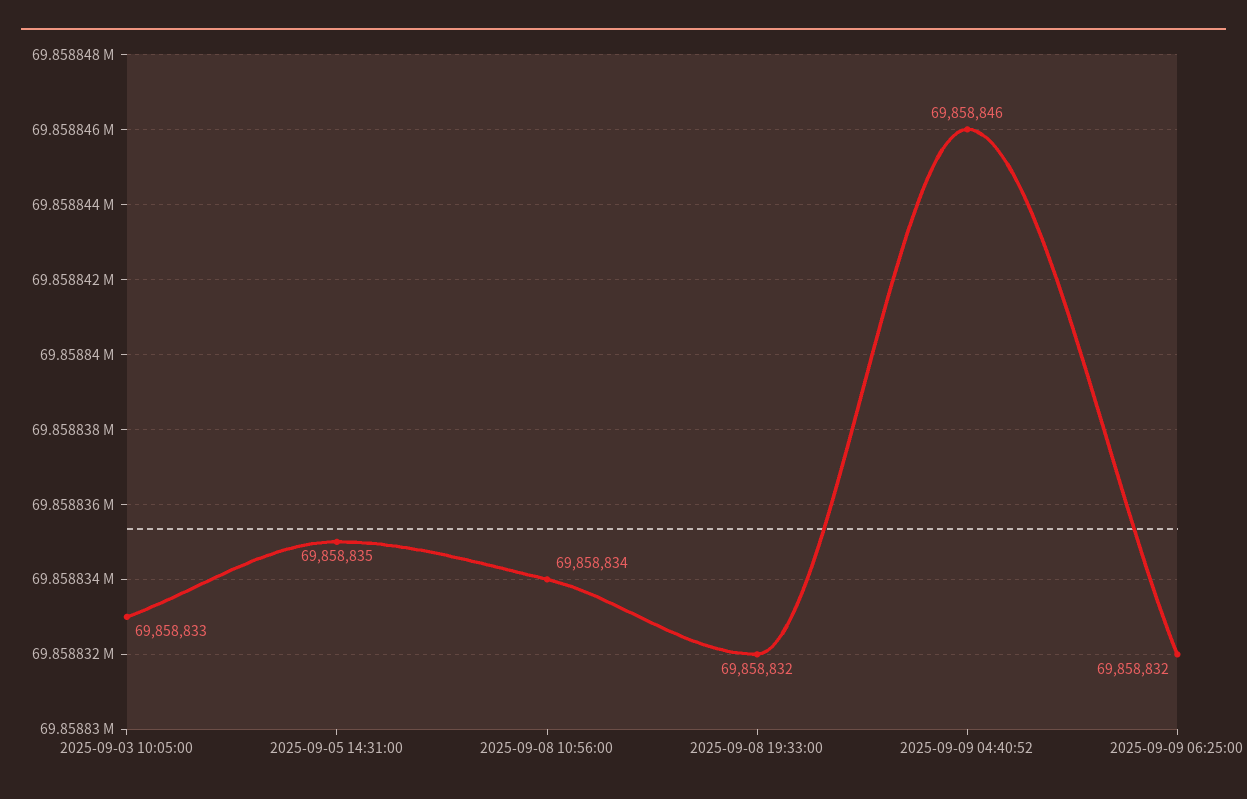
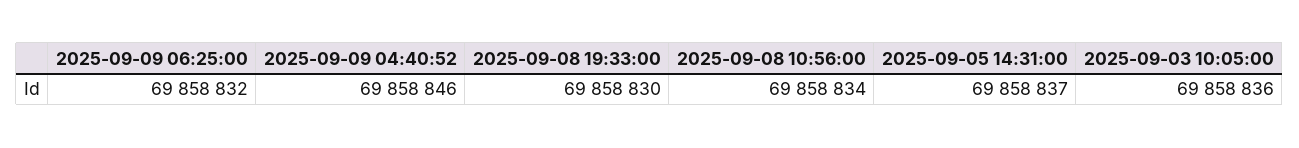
2025-09-03 10:05:00: 69858833 -> 69858836
2025-09-05 14:31:00: 69858835 -> 69858837
2025-09-08 19:33:00: 69858832 -> 69858830

